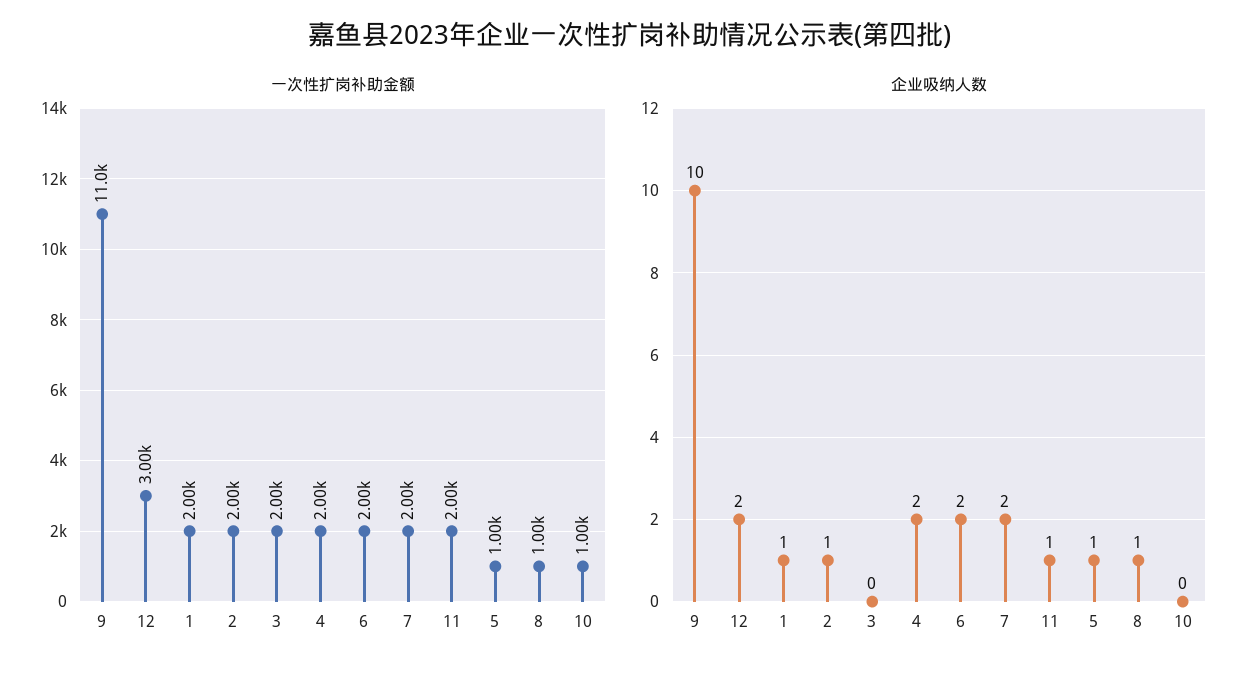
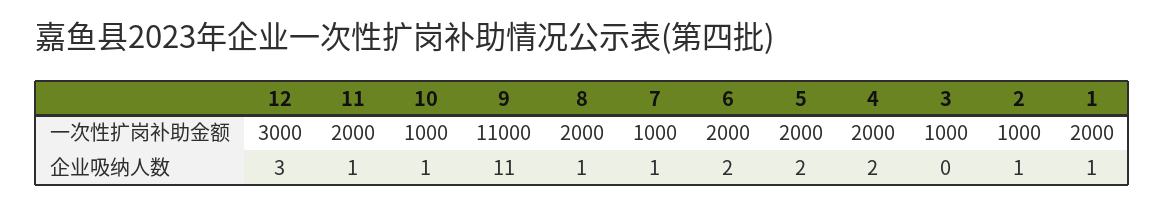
一次性扩岗补助金额, 2: 2000 -> 1000
一次性扩岗补助金额, 3: 2000 -> 1000
一次性扩岗补助金额, 7: 2000 -> 1000
一次性扩岗补助金额, 5: 1000 -> 2000
一次性扩岗补助金额, 8: 1000 -> 2000
企业吸纳人数, 9: 10 -> 11
企业吸纳人数, 12: 2 -> 3
企业吸纳人数, 7: 2 -> 1
企业吸纳人数, 5: 1 -> 2
企业吸纳人数, 10: 0 -> 1

